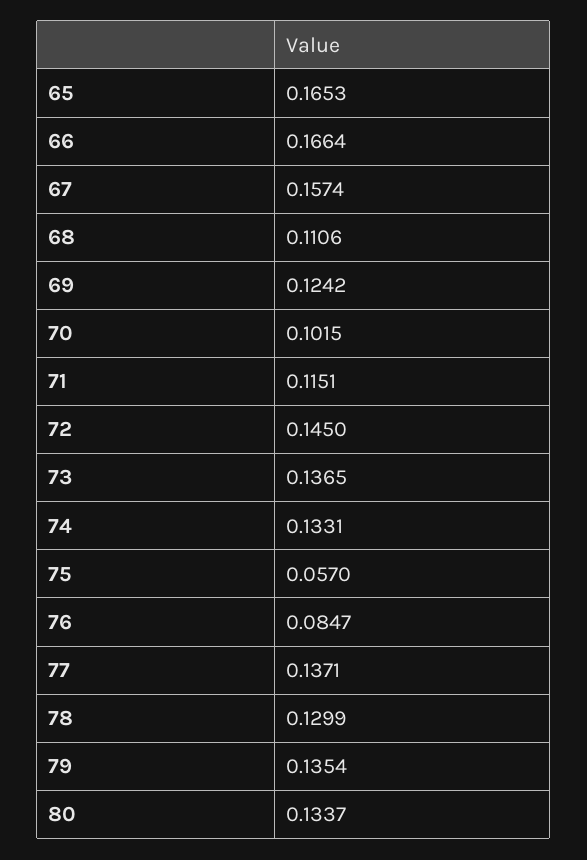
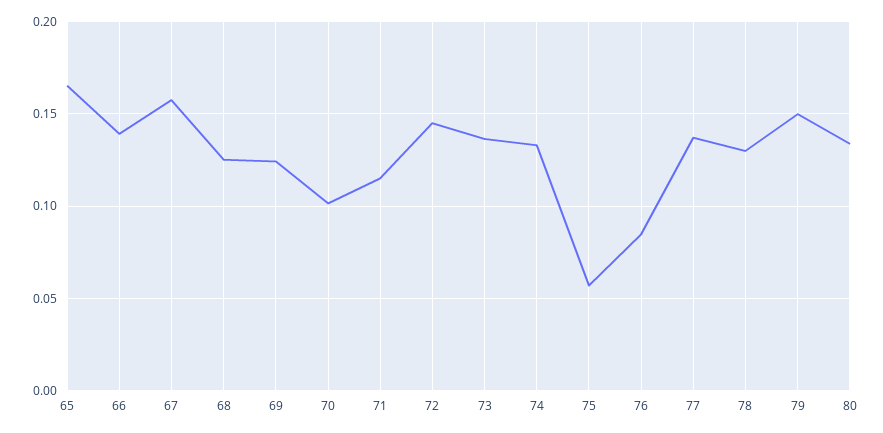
66: 0.1664 -> 0.14
68: 0.1106 -> 0.125
79: 0.1354 -> 0.15

